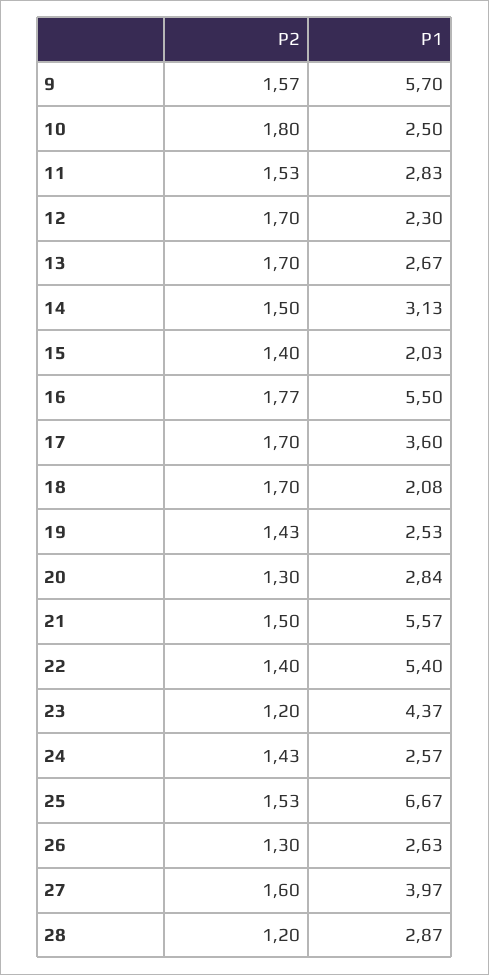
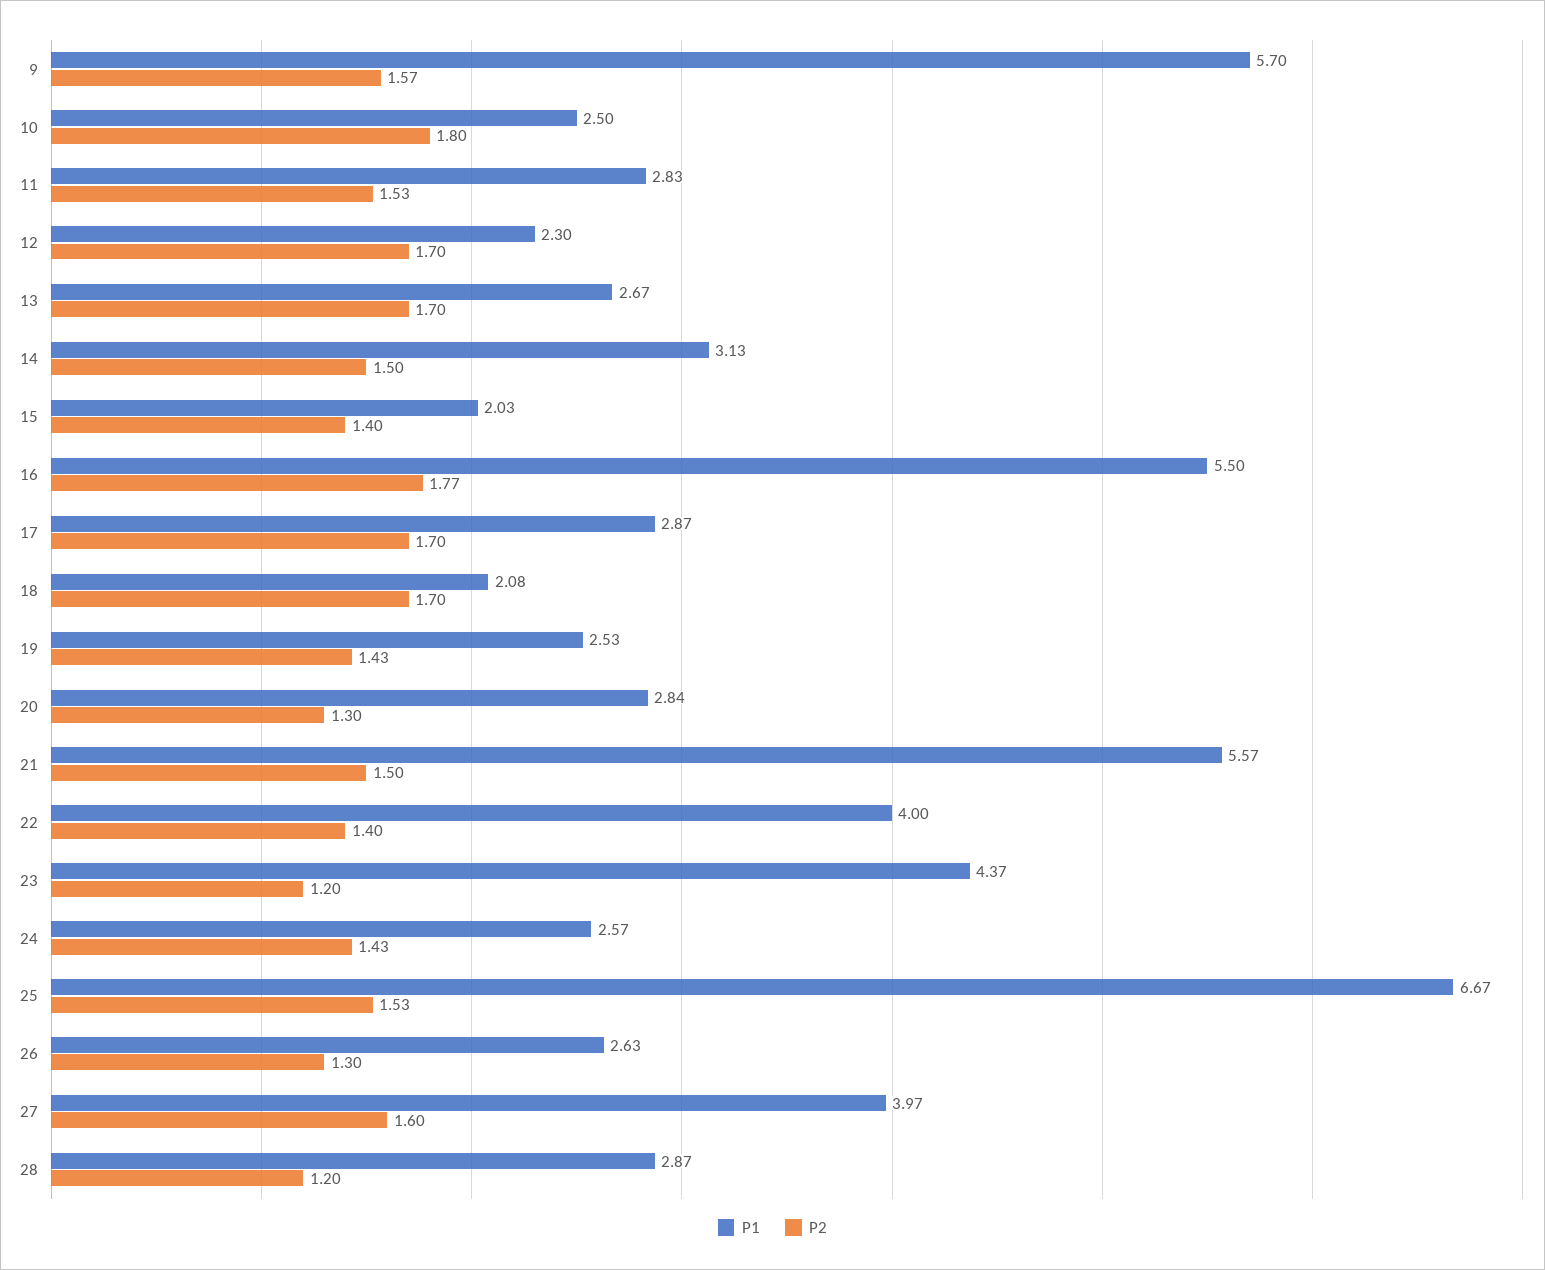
P1, 17: 3.6 -> 2.87
P1, 22: 5.4 -> 4

